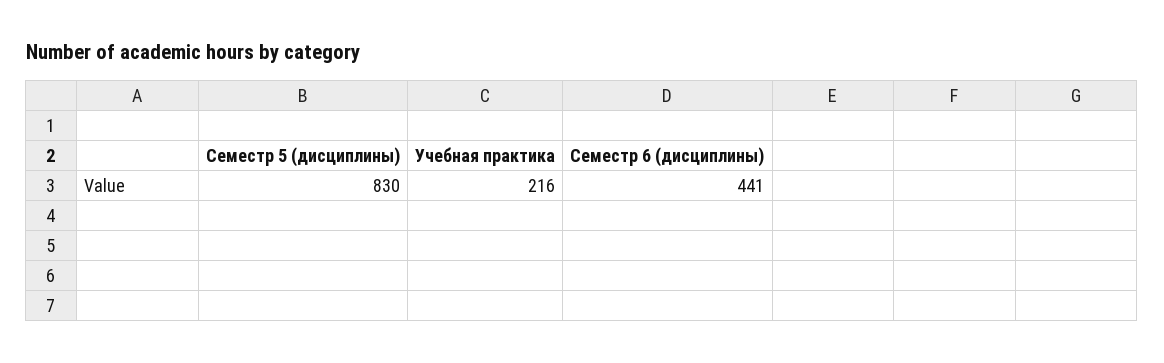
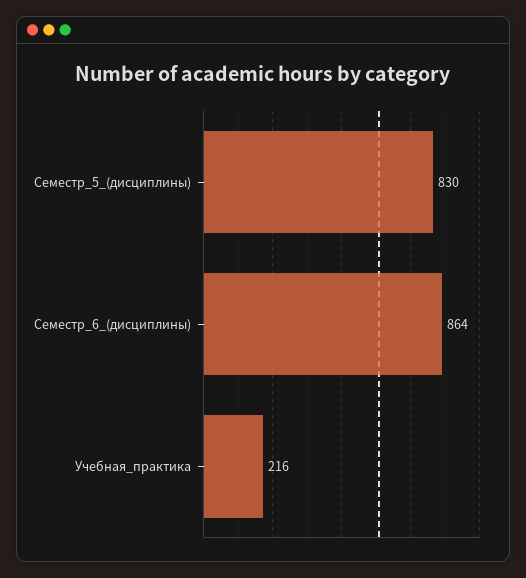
Семестр 6 (дисциплины): 441 -> 864

